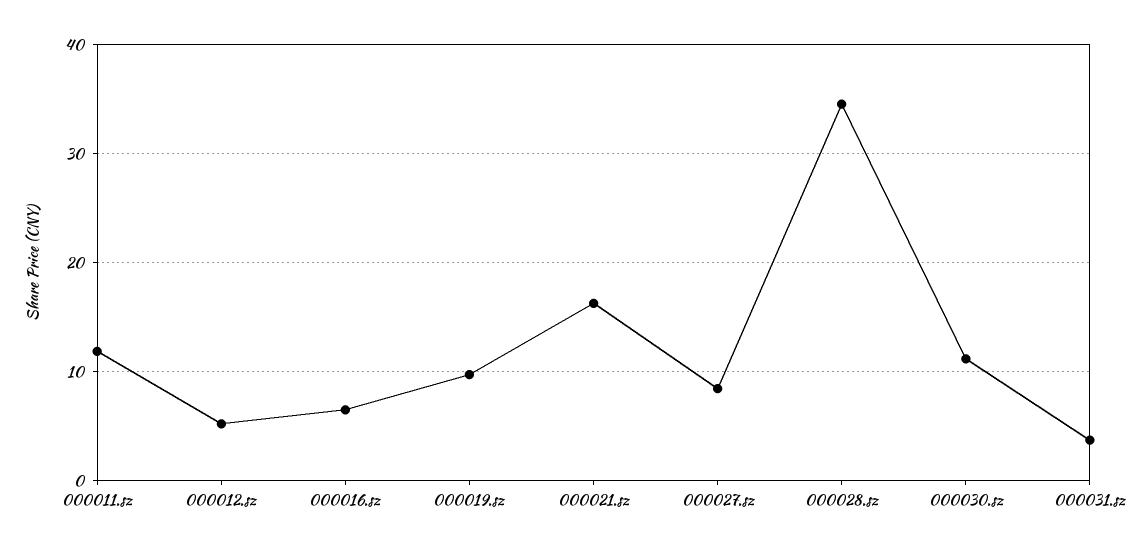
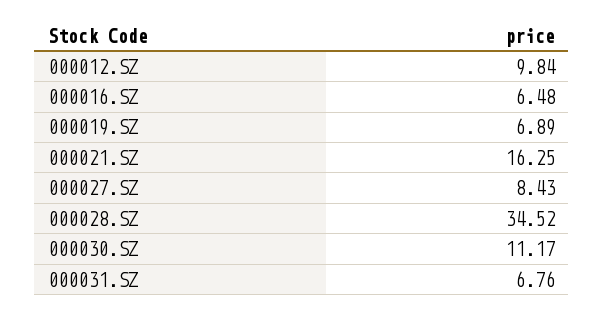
000011.sz: 12 -> none
000012.sz: 5 -> 9.84
000019.sz: 10 -> 6.89
000031.sz: 4 -> 6.76

